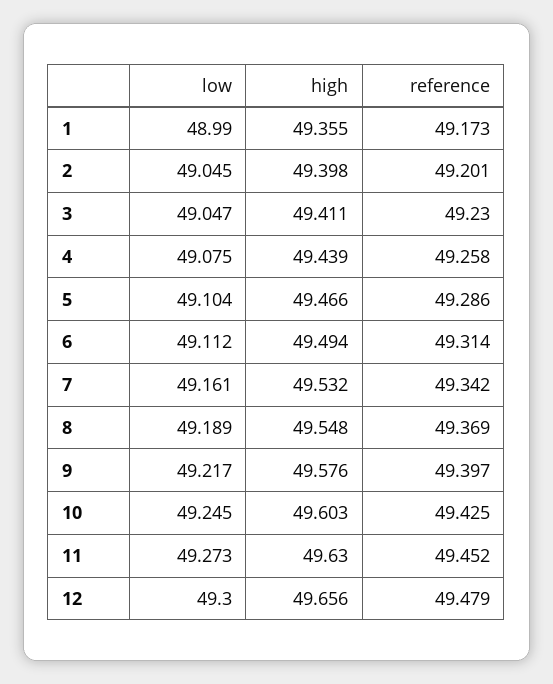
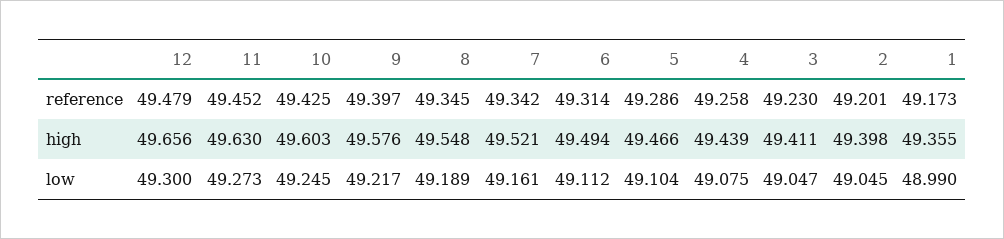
high, 7: 49.532 -> 49.521
reference, 8: 49.369 -> 49.345

